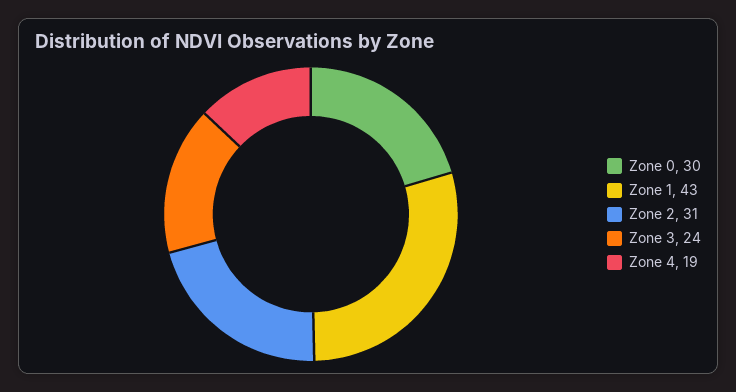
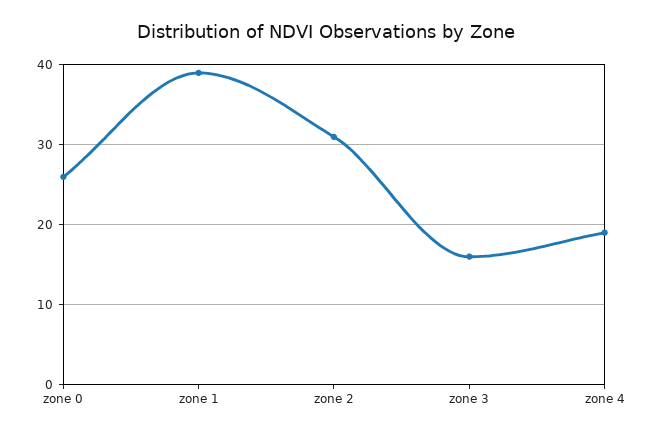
Zone 0: 30 -> 26
Zone 1: 43 -> 39
Zone 3: 24 -> 16

